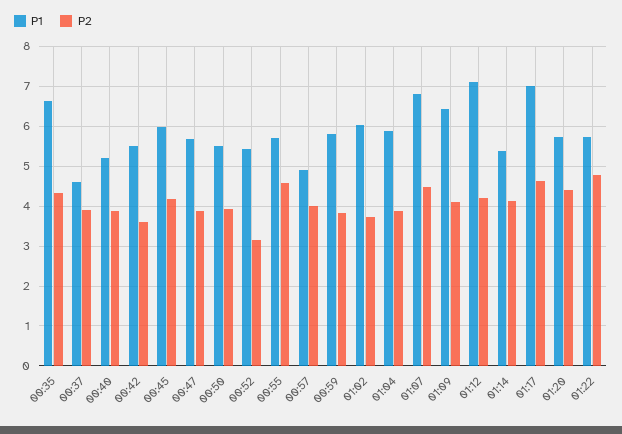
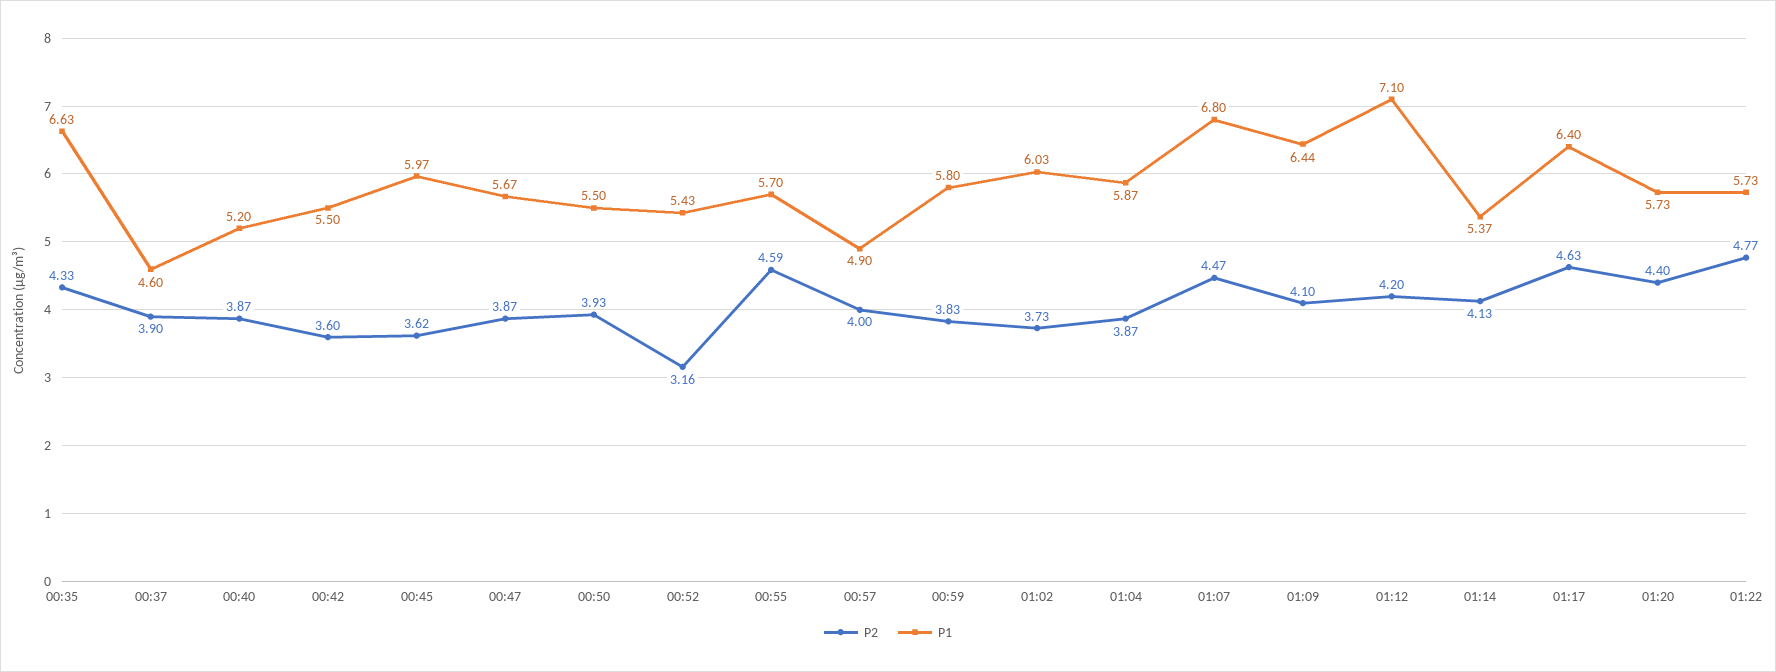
P2, 00:45: 4.2 -> 3.62
P1, 01:17: 7 -> 6.4

